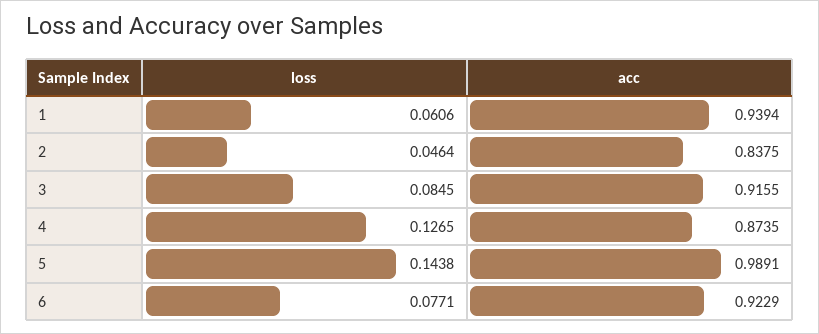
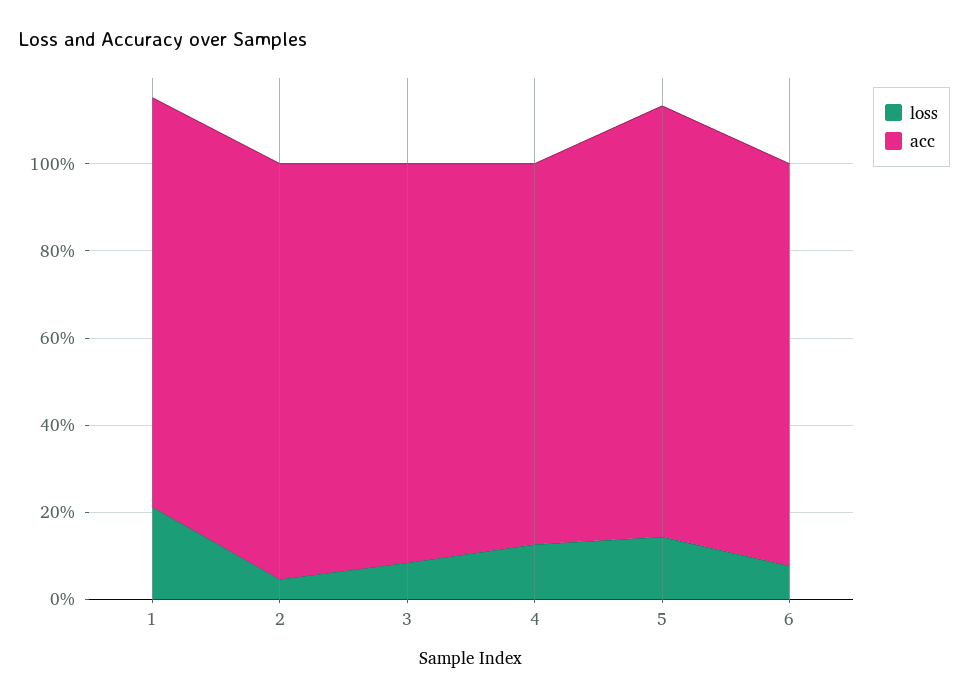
loss, 1: 0.0606 -> 0.2
acc, 2: 0.8375 -> 0.95

